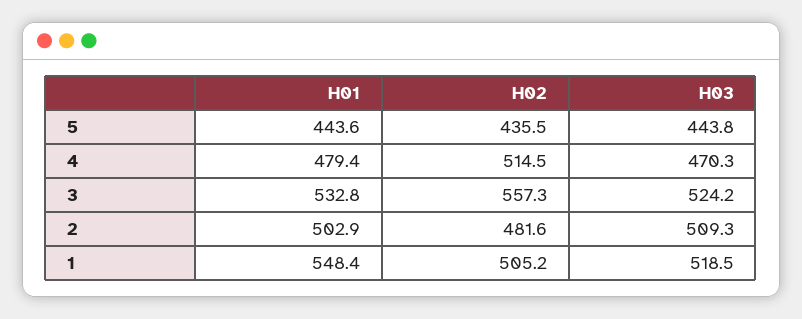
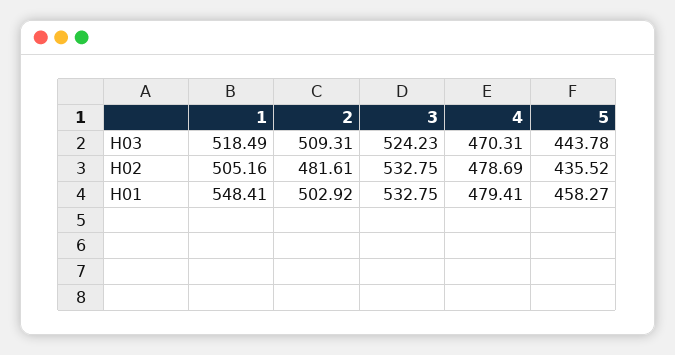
H01, 5: 443.6 -> 458.27
H02, 4: 514.5 -> 478.69
H02, 3: 557.3 -> 532.75

